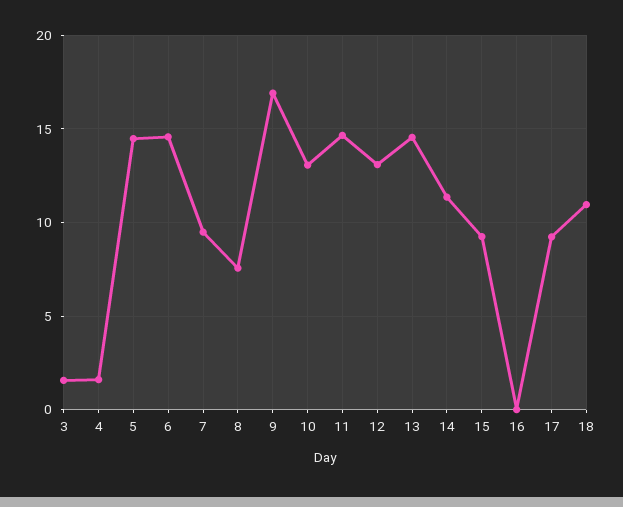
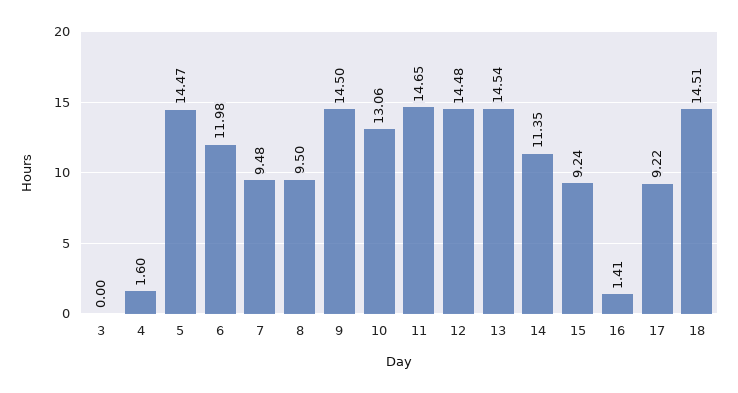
3: 1.5 -> 0
6: 14.5 -> 11.98
8: 7.5 -> 9.5
9: 17 -> 14.5
12: 13 -> 14.48
16: 0 -> 1.41
18: 11 -> 14.51

